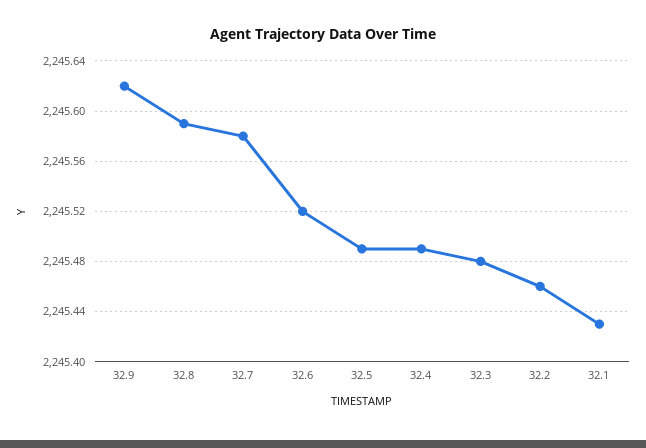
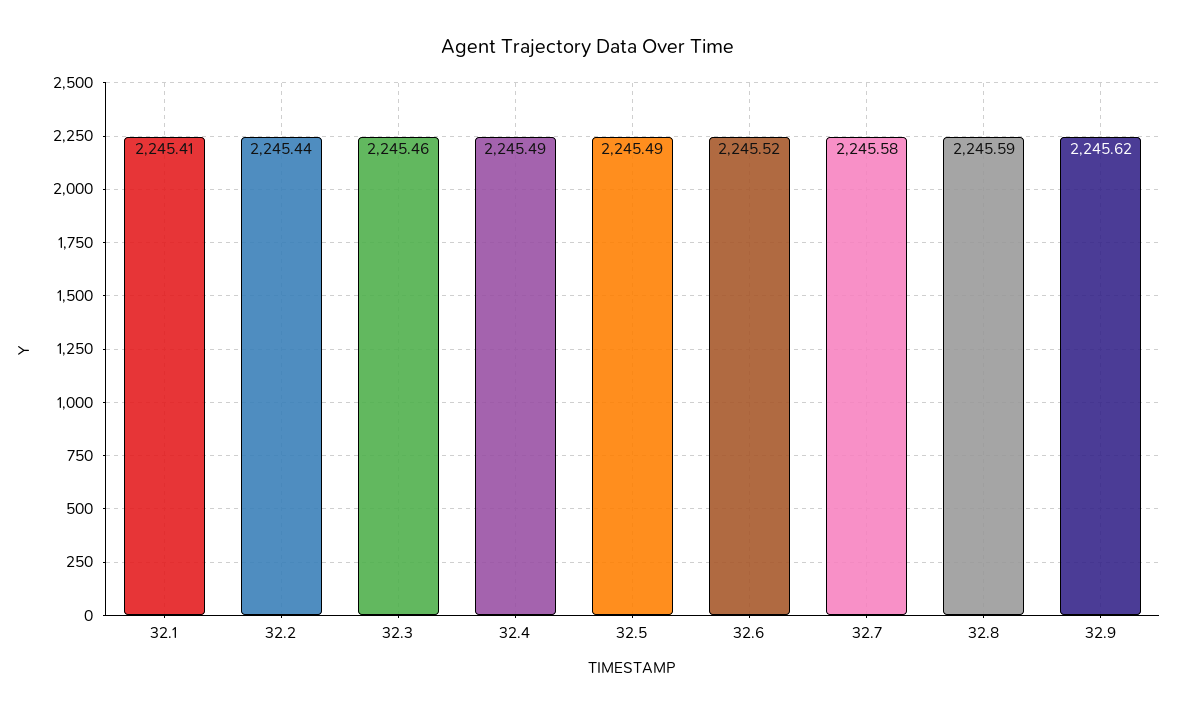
32.3: 2245.48 -> 2245.46
32.2: 2245.46 -> 2245.44
32.1: 2245.43 -> 2245.41

